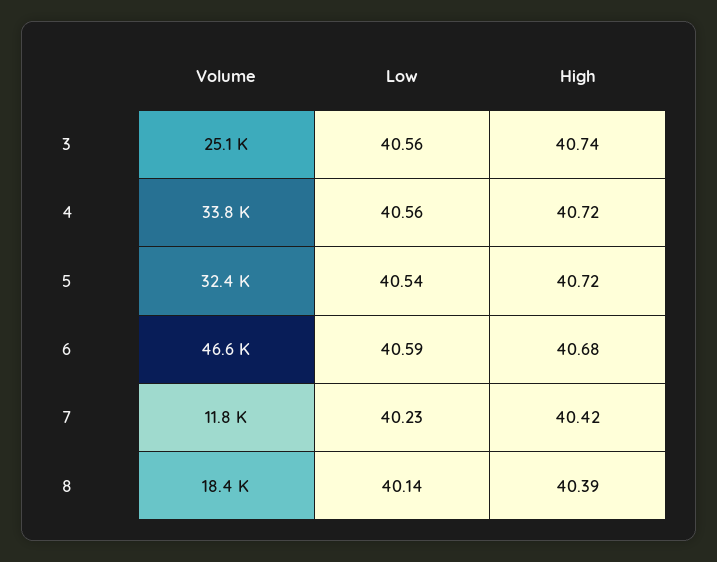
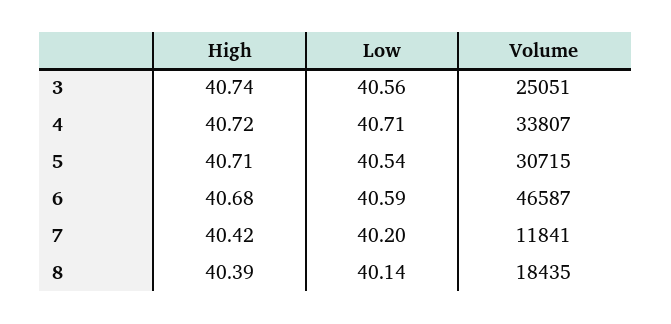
Low, 4: 40.56 -> 40.71
Volume, 5: 32400 -> 30715
High, 5: 40.72 -> 40.71
Low, 7: 40.23 -> 40.2

